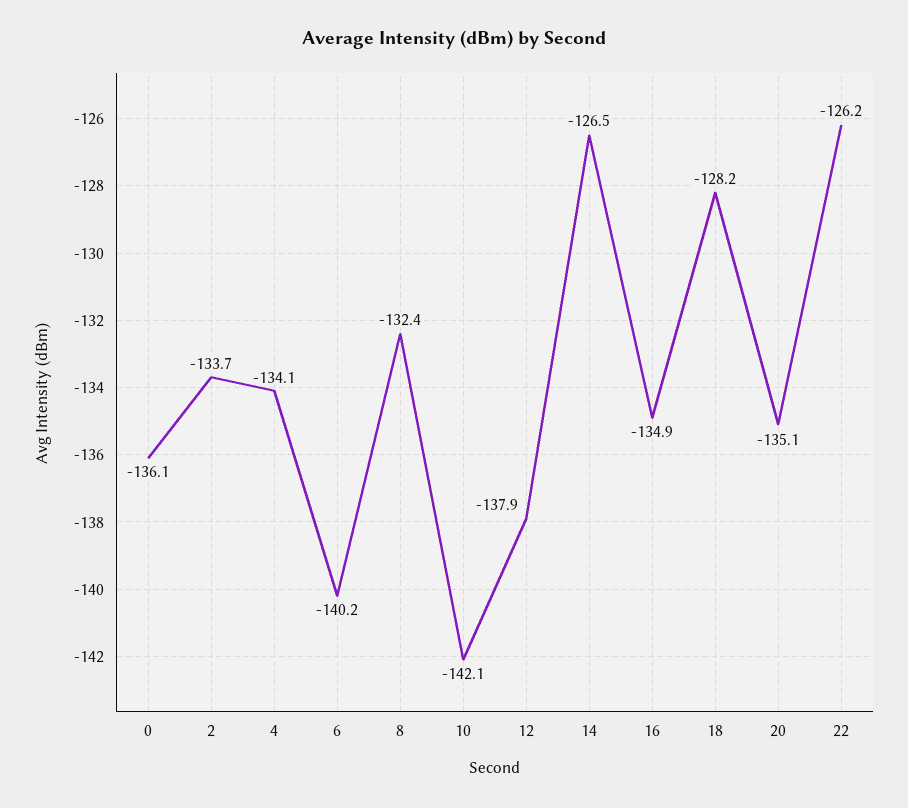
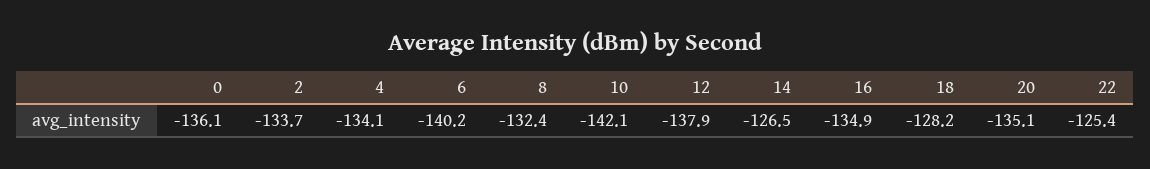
22: -126.2 -> -125.4

